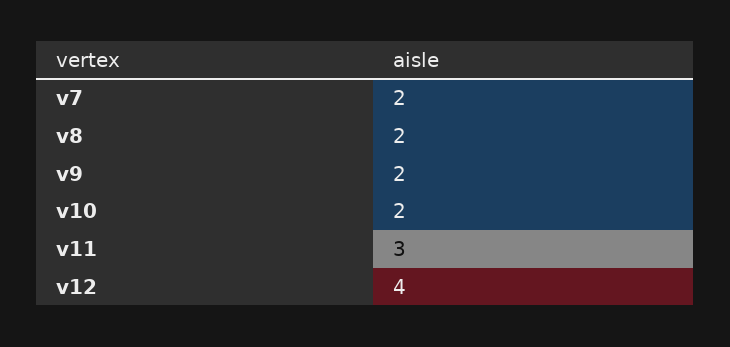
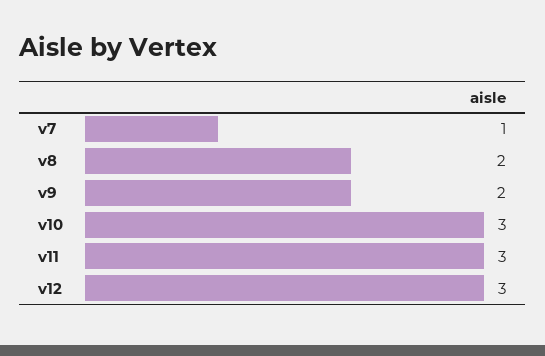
v7: 2 -> 1
v10: 2 -> 3
v12: 4 -> 3

